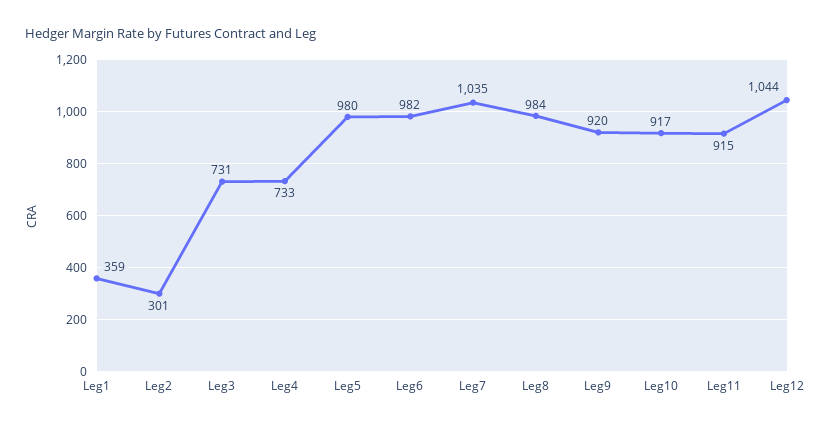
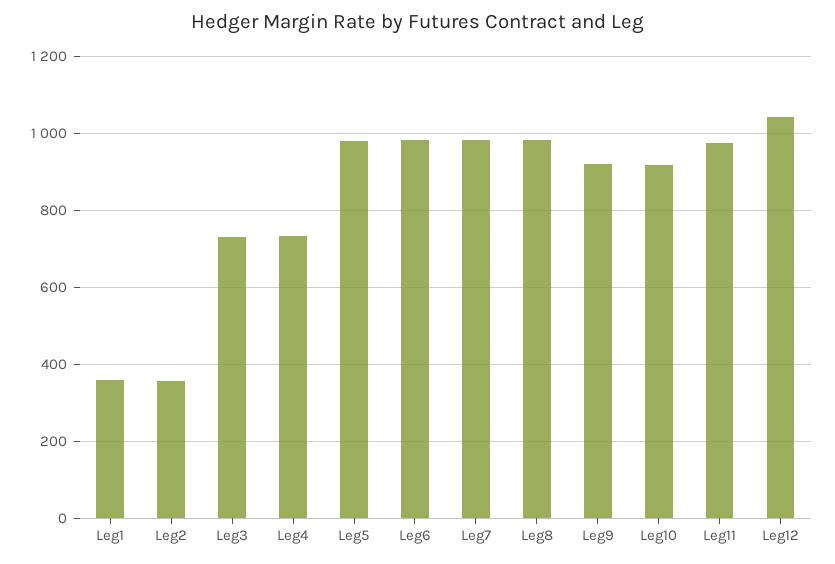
Leg2: 301 -> 360
Leg7: 1035 -> 980
Leg11: 915 -> 980

